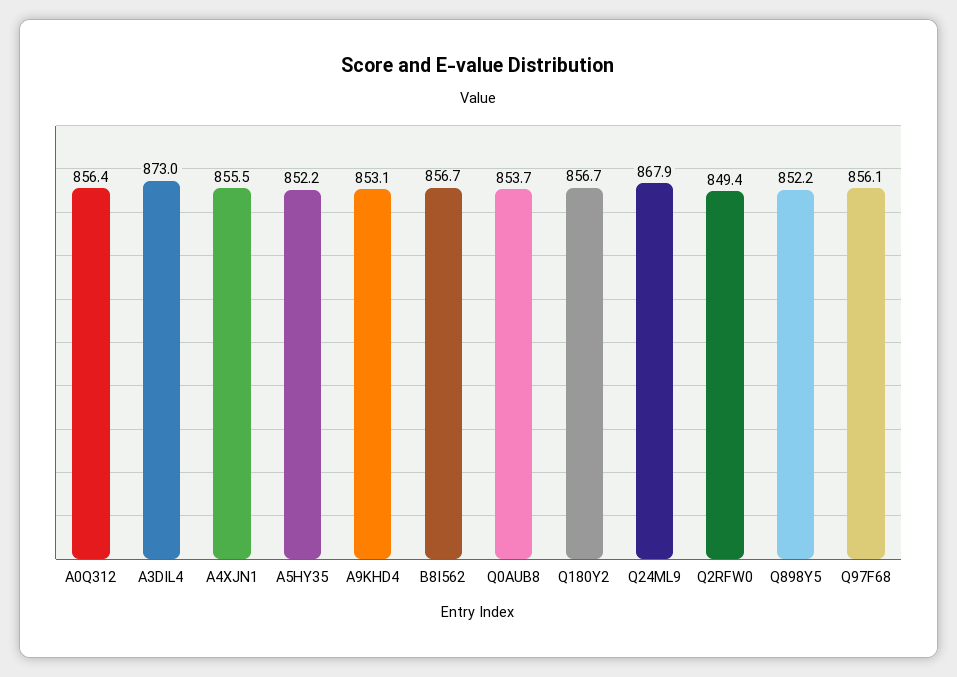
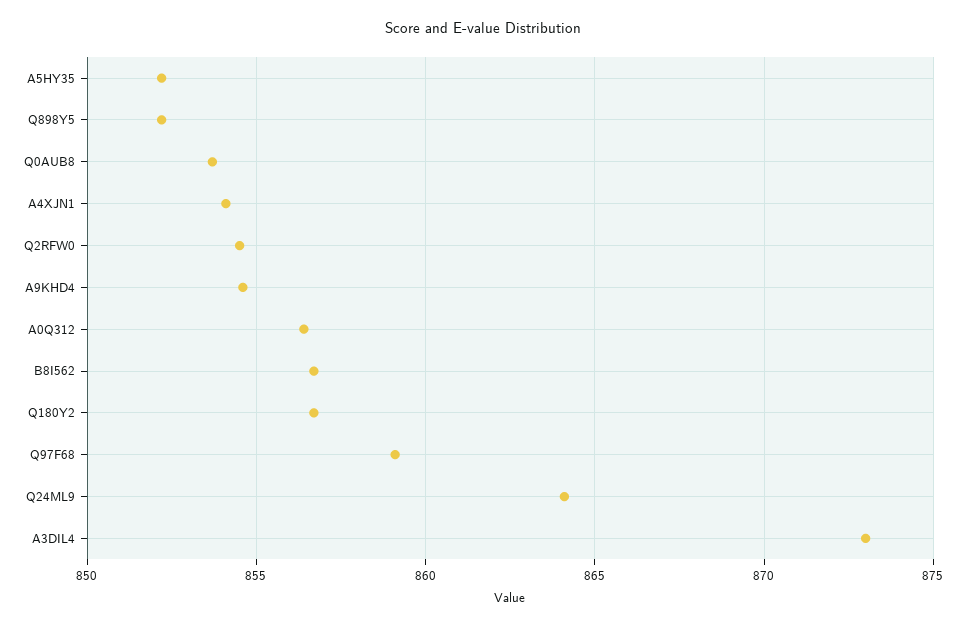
A4XJN1: 855.5 -> 854
A9KHD4: 853.1 -> 854.5
Q24ML9: 867.9 -> 864
Q2RFW0: 849.4 -> 854.5
Q97F68: 856.1 -> 859

